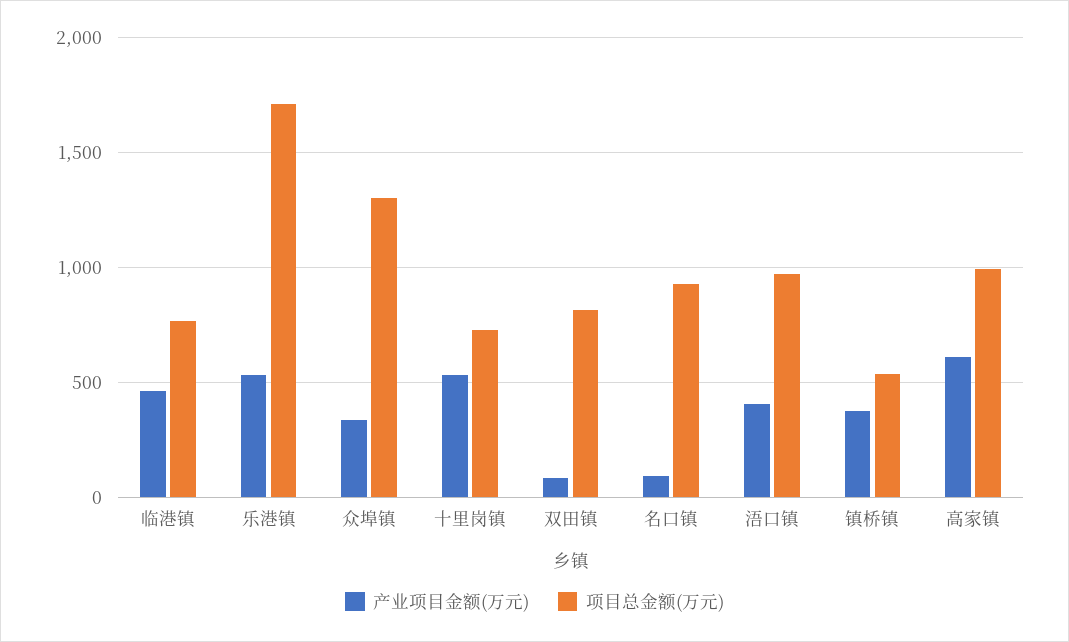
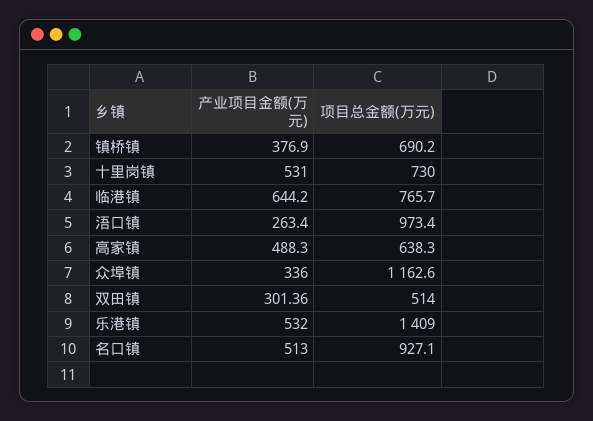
产业项目金额(万元), 临港镇: 450 -> 644.2
项目总金额(万元), 乐港镇: 1700 -> 1409
项目总金额(万元), 众埠镇: 1300 -> 1162.6
产业项目金额(万元), 双田镇: 100 -> 301.36
项目总金额(万元), 双田镇: 800 -> 514
产业项目金额(万元), 名口镇: 100 -> 513
产业项目金额(万元), 浯口镇: 400 -> 263.4
项目总金额(万元), 镇桥镇: 550 -> 690.2
产业项目金额(万元), 高家镇: 600 -> 488.3
项目总金额(万元), 高家镇: 1000 -> 638.3

